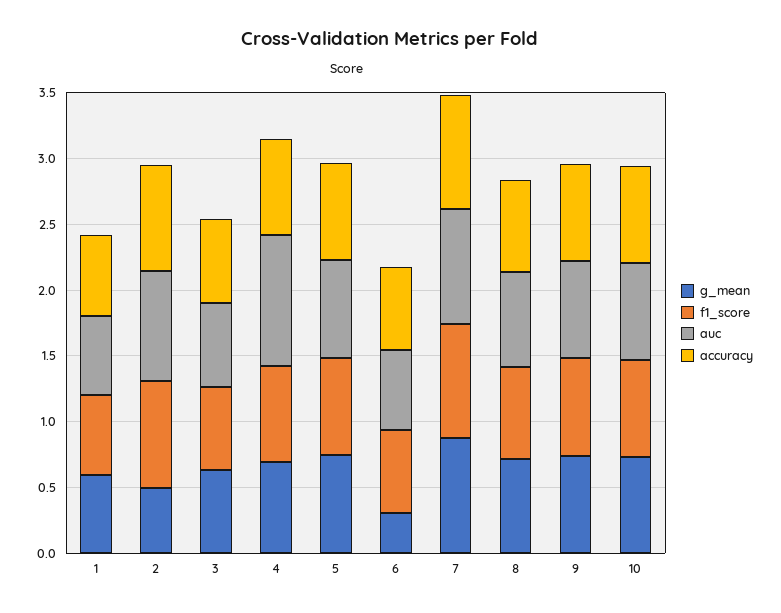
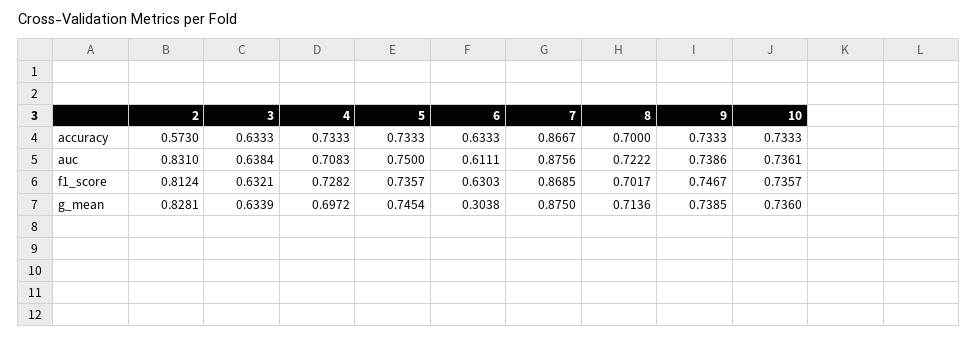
g_mean, 1: 0.6 -> none
f1_score, 1: 0.6 -> none
auc, 1: 0.6 -> none
accuracy, 1: 0.6 -> none
g_mean, 2: 0.5 -> 0.8281
accuracy, 2: 0.8 -> 0.573
auc, 4: 1 -> 0.7083

